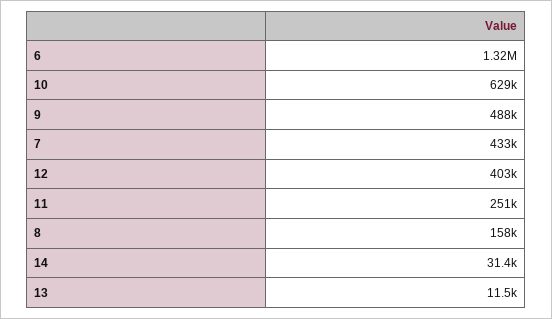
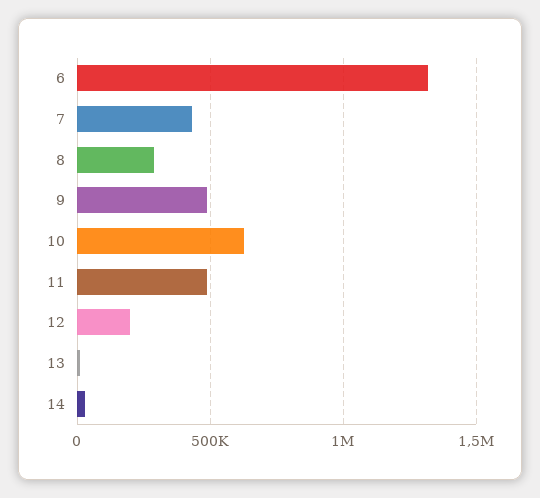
12: 403000 -> 200000
11: 251000 -> 500000
8: 158000 -> 300000

